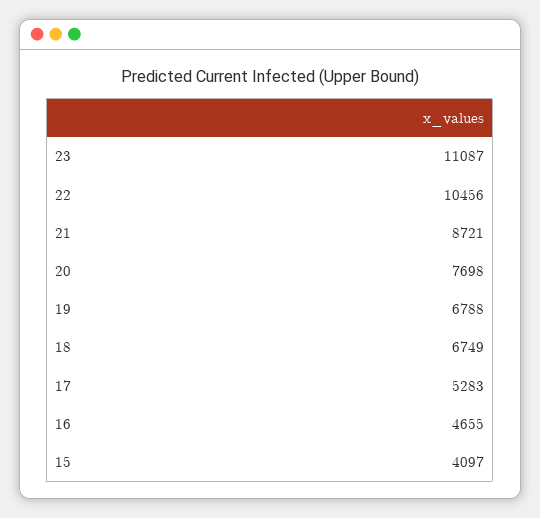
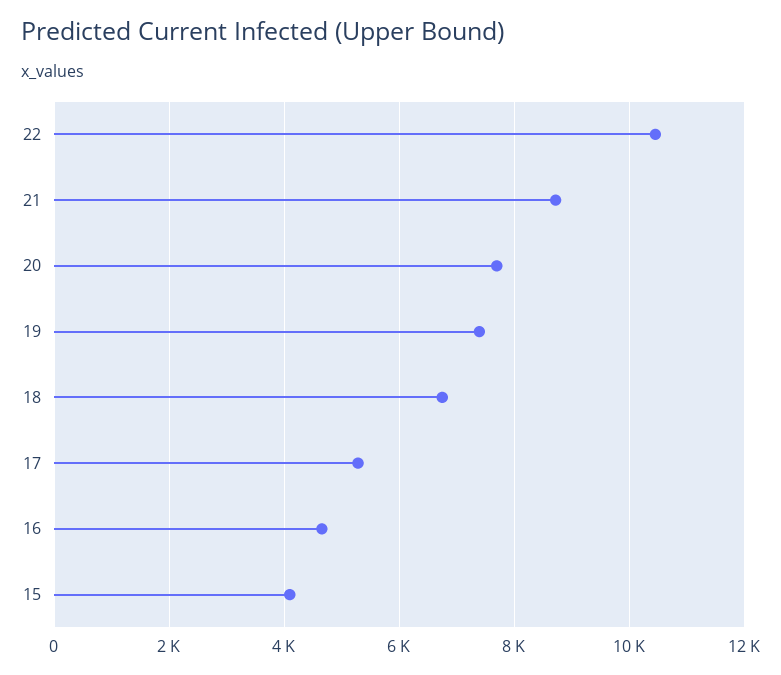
23: 11087 -> none
19: 6788 -> 7400

